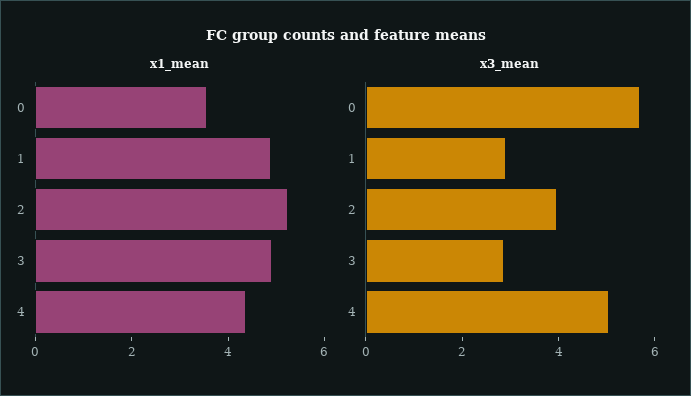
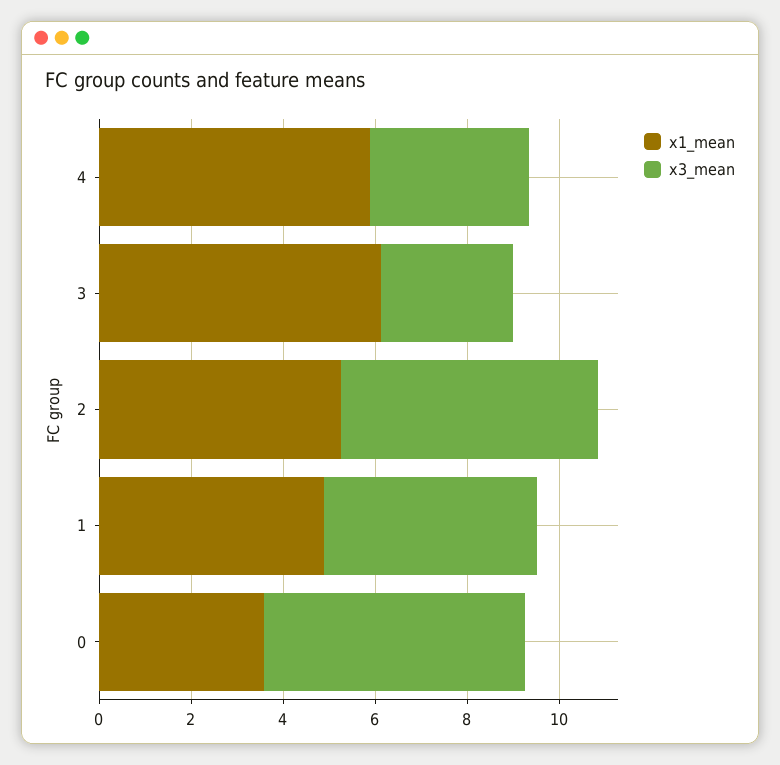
x1_mean, 3: 5 -> 6
x1_mean, 4: 4.5 -> 6
x3_mean, 1: 3 -> 4.5
x3_mean, 2: 4 -> 5.5
x3_mean, 4: 5 -> 3.5

